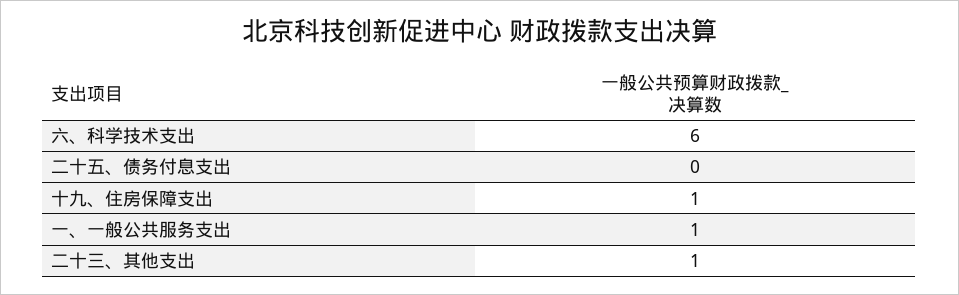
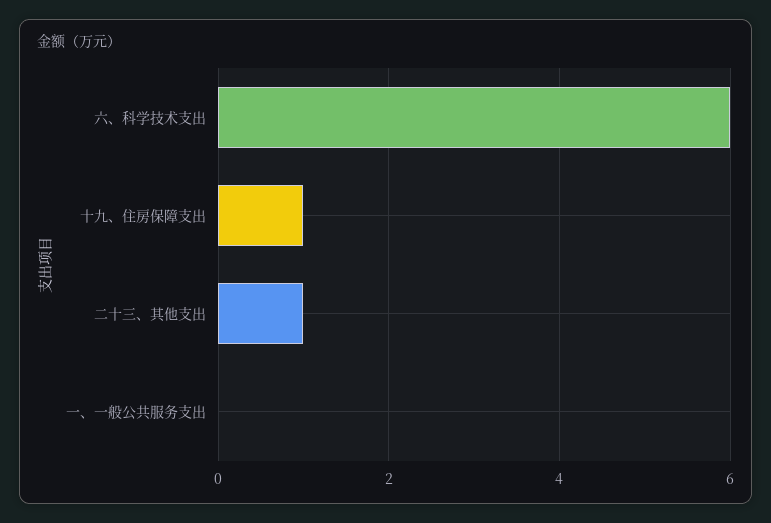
二十五、债务付息支出: 0 -> none
一、一般公共服务支出: 1 -> 0

